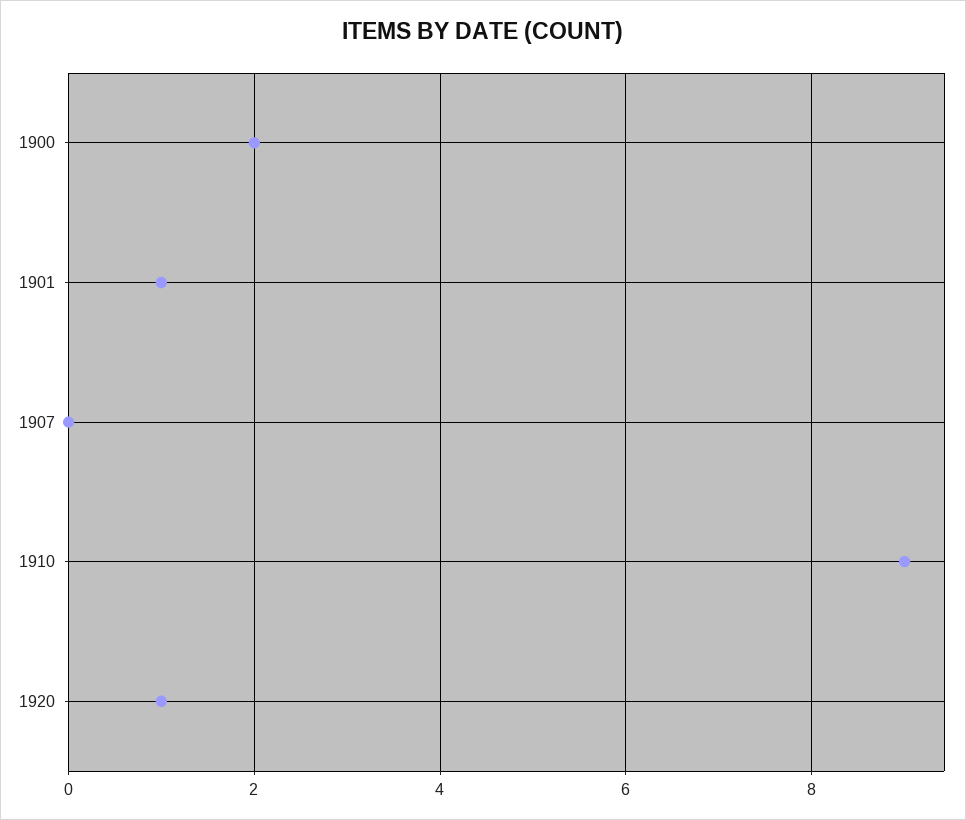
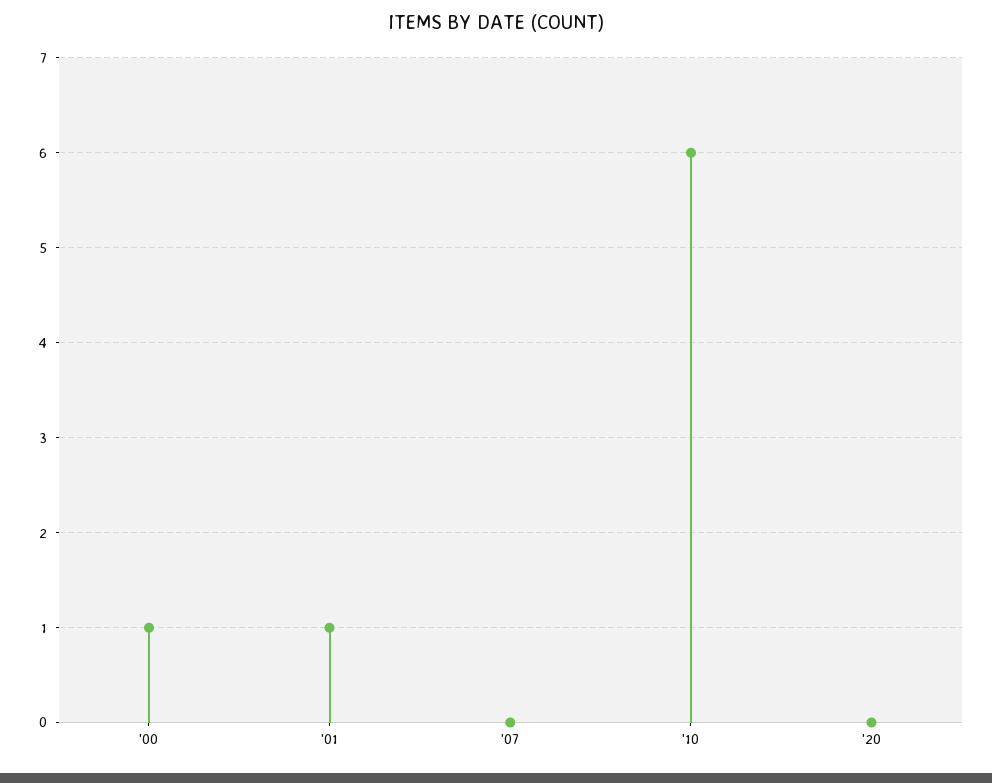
1900: 2 -> 1
1910: 9 -> 6
1920: 1 -> 0

